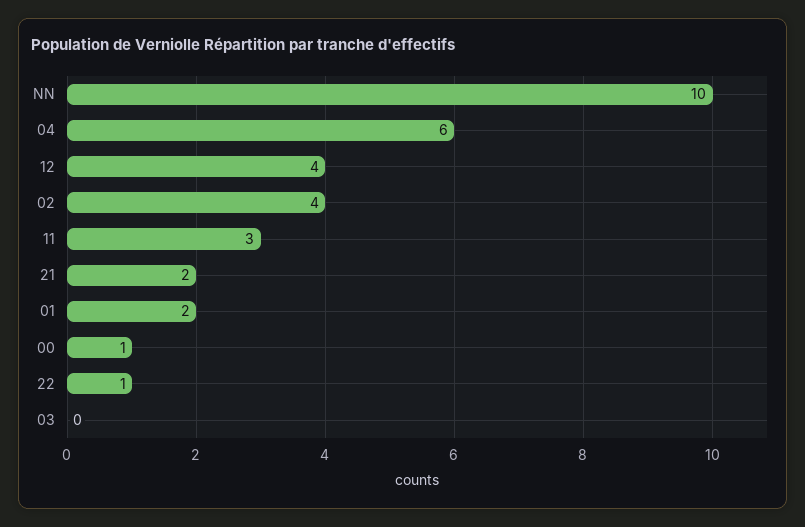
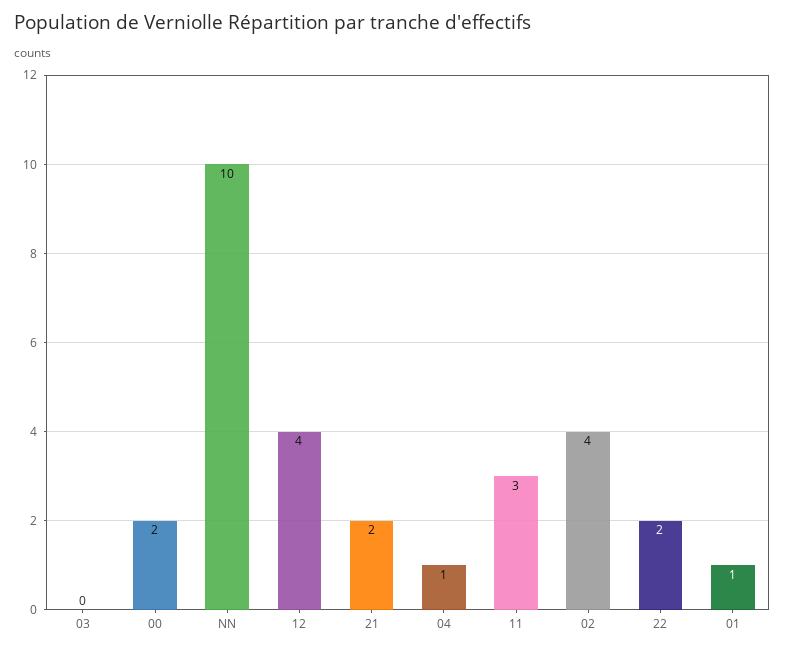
04: 6 -> 1
01: 2 -> 1
00: 1 -> 2
22: 1 -> 2

